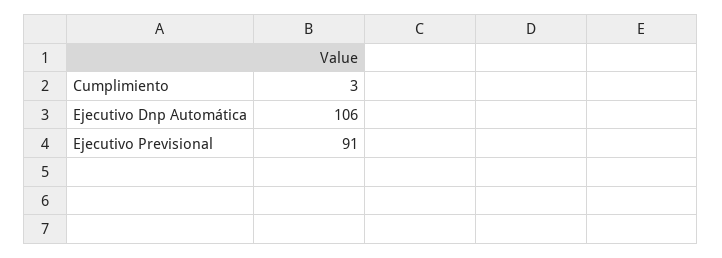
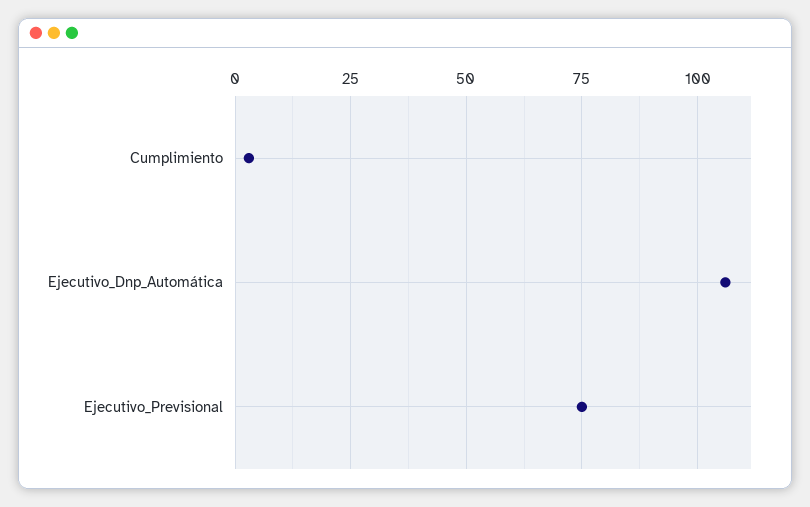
Ejecutivo Previsional: 91 -> 75

